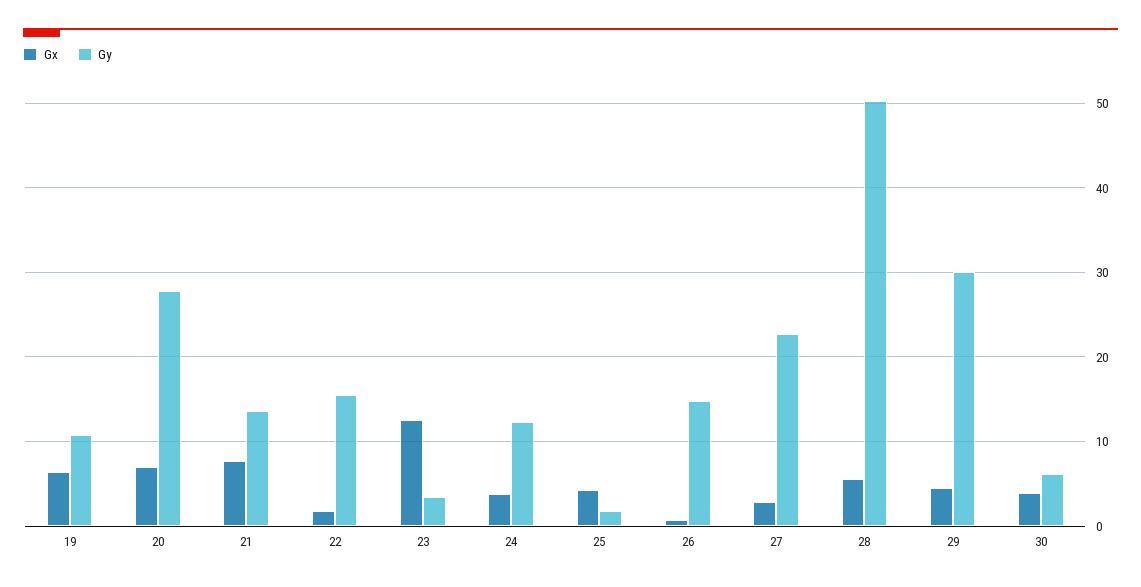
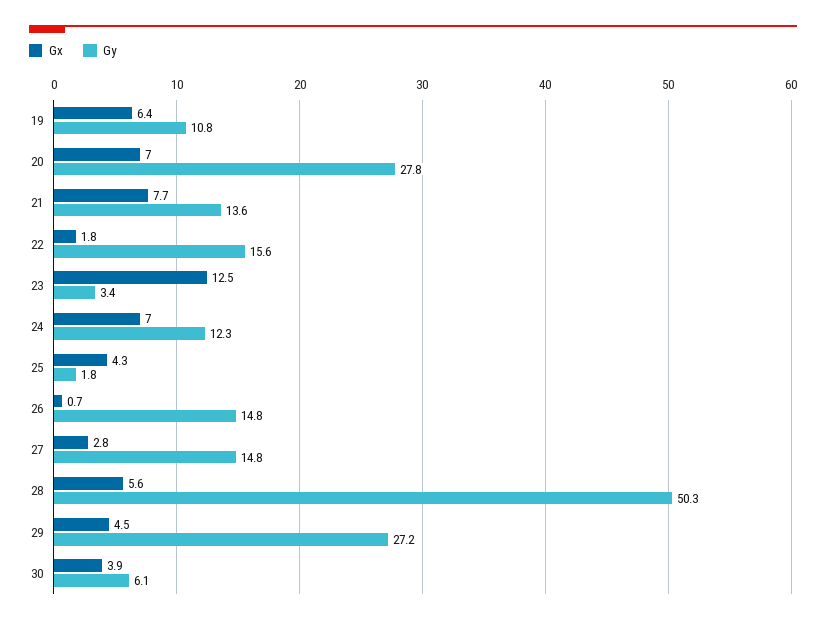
Gx, 24: 4 -> 7
Gy, 27: 23 -> 14.8
Gy, 29: 30 -> 27.2

